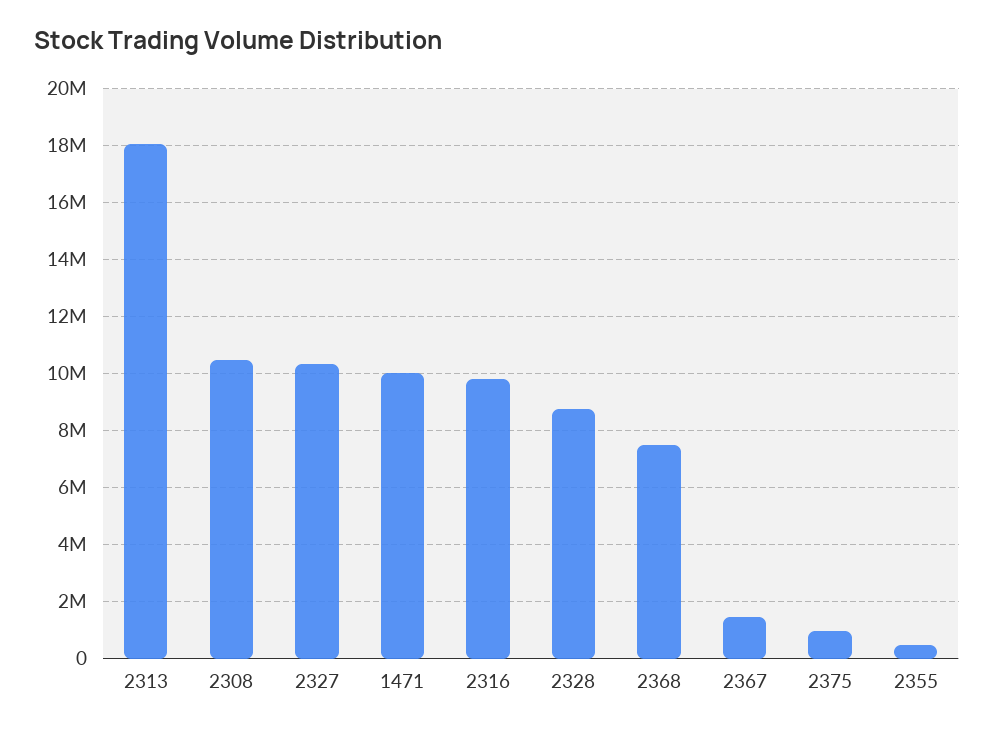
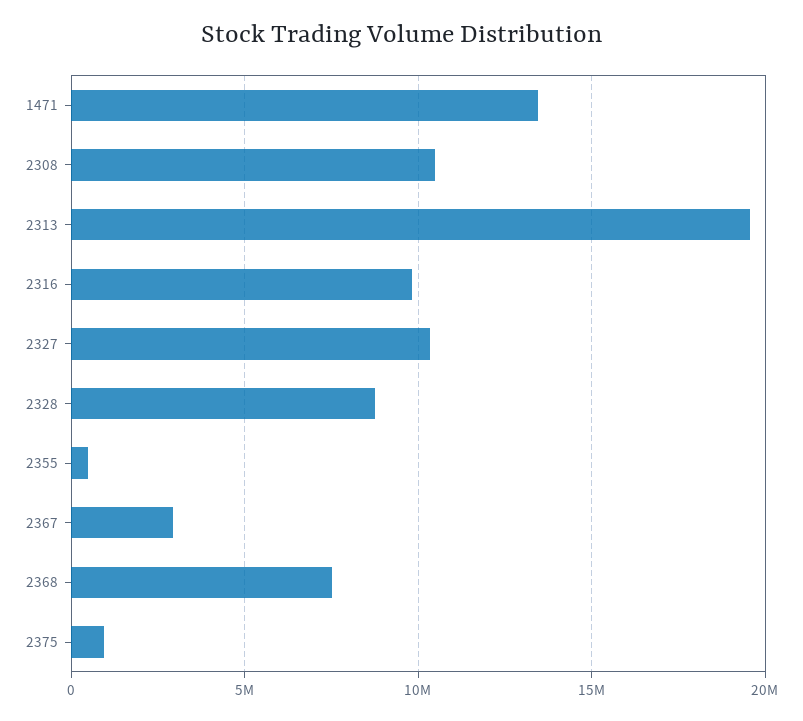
2313: 18000000 -> 19500000
1471: 10000000 -> 13500000
2367: 1500000 -> 3000000

